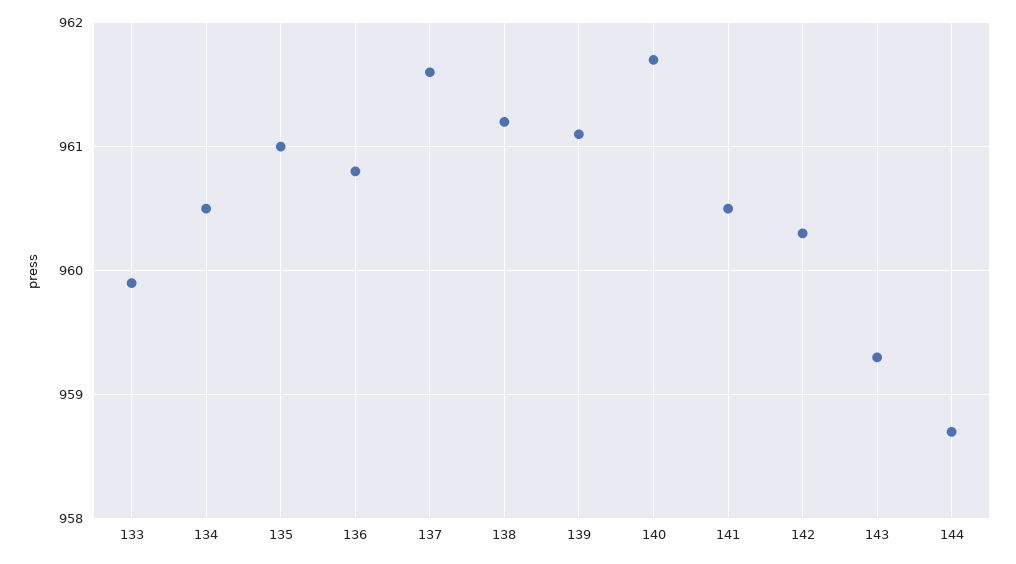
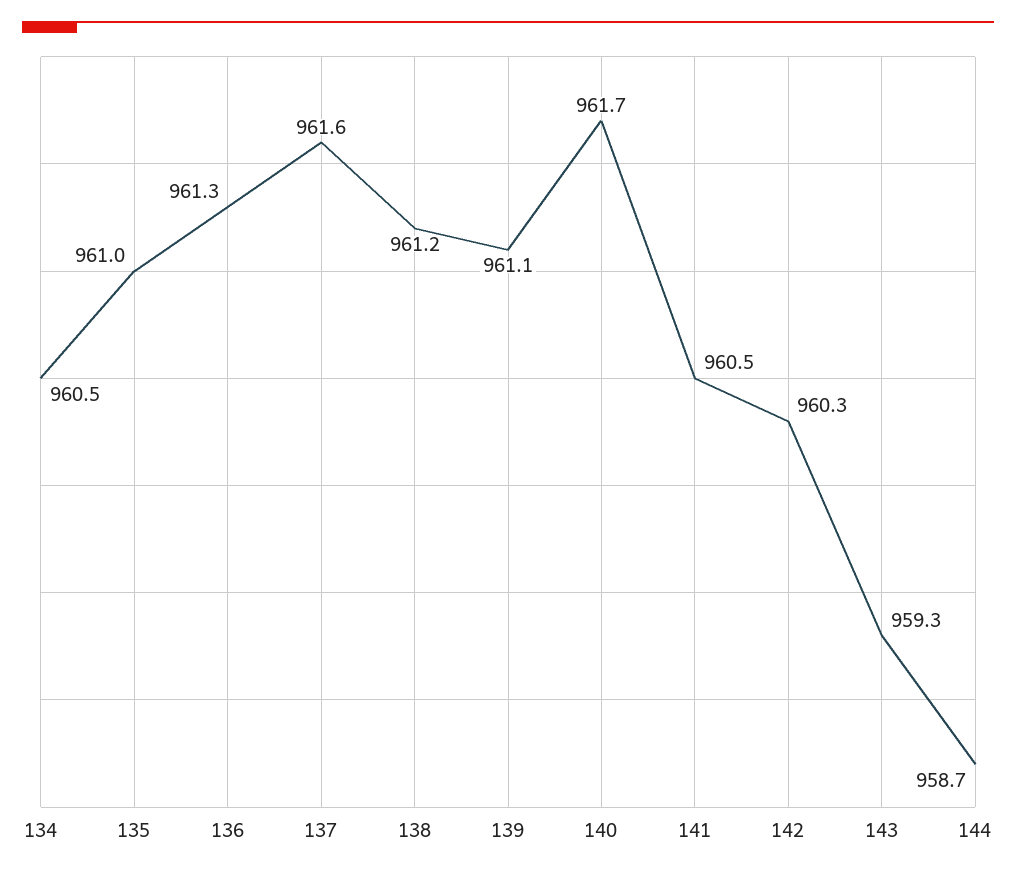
133: 959.9 -> none
136: 960.8 -> 961.3

